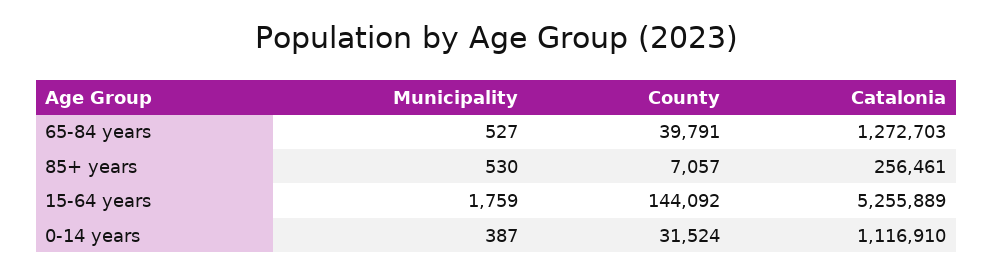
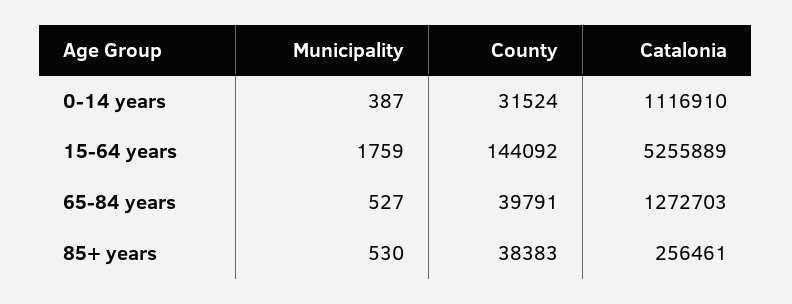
County, 85+ years: 7057 -> 38383

